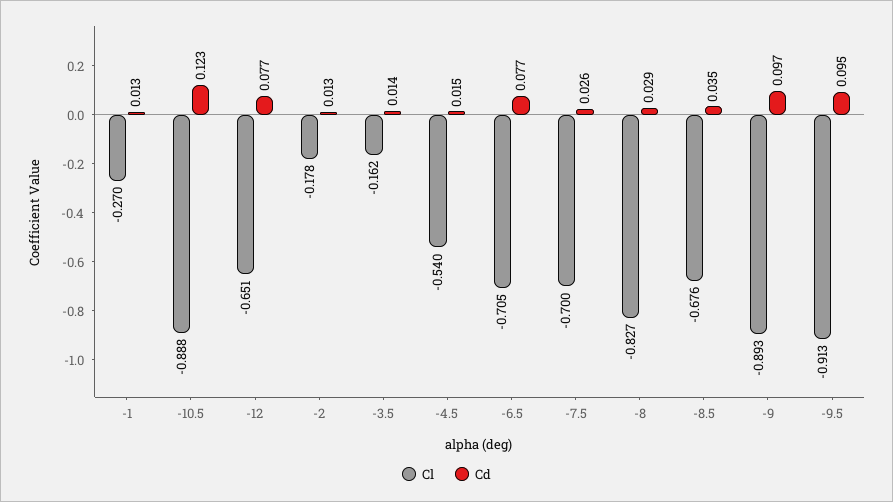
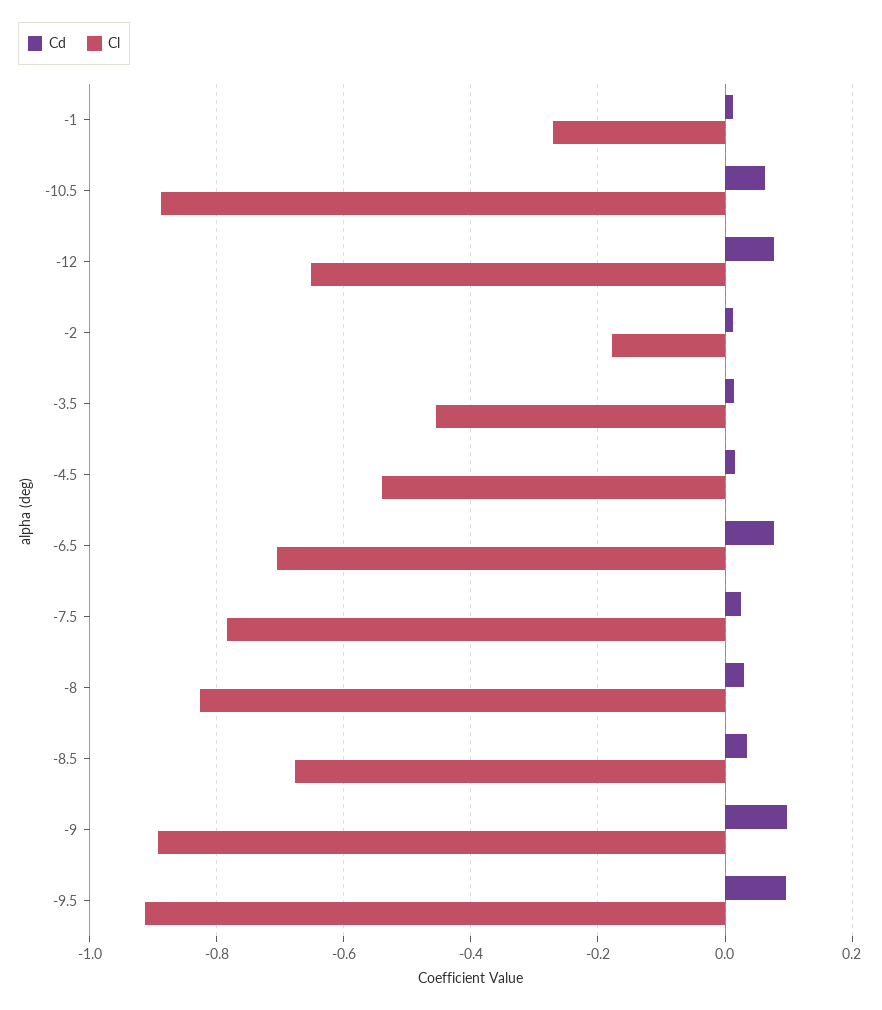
Cd, -10.5: 0.123 -> 0.06
Cl, -3.5: -0.162 -> -0.46
Cl, -7.5: -0.7 -> -0.78

